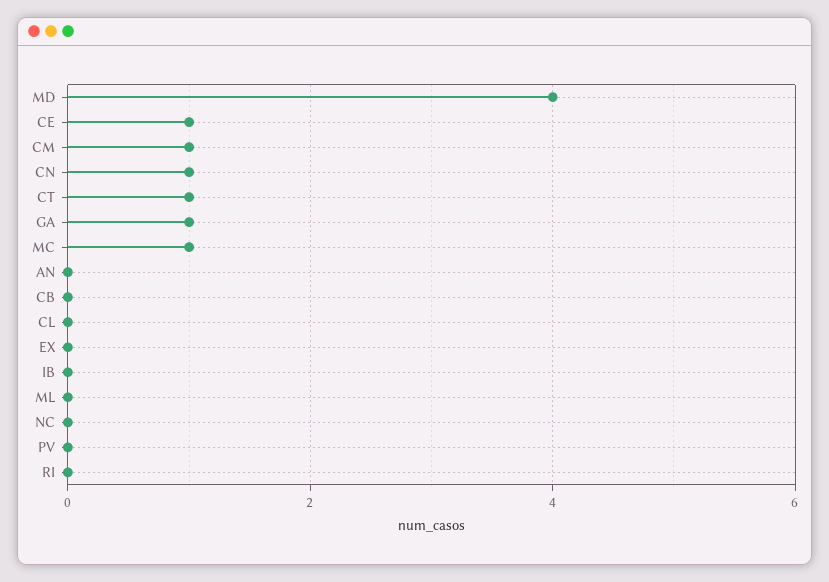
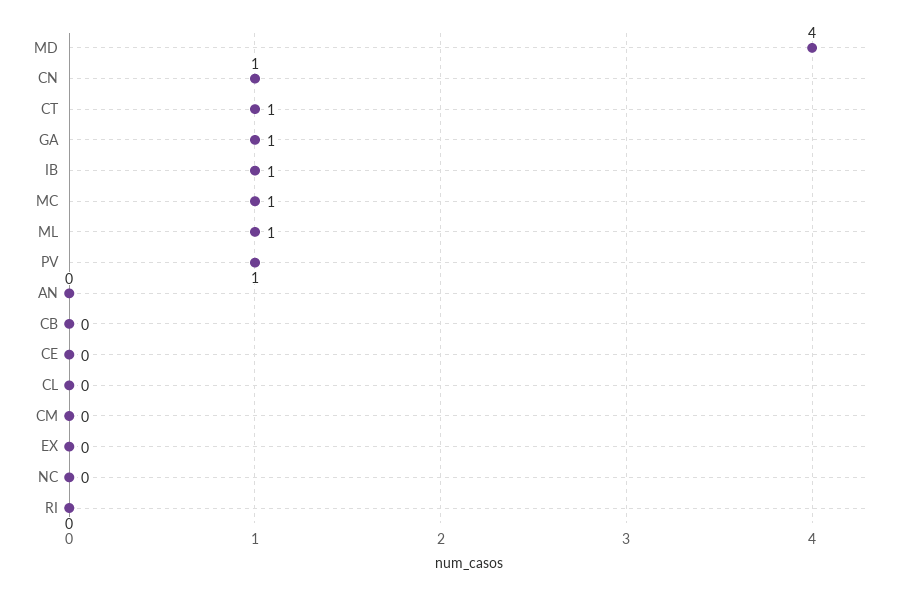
CE: 1 -> 0
CM: 1 -> 0
IB: 0 -> 1
ML: 0 -> 1
PV: 0 -> 1

